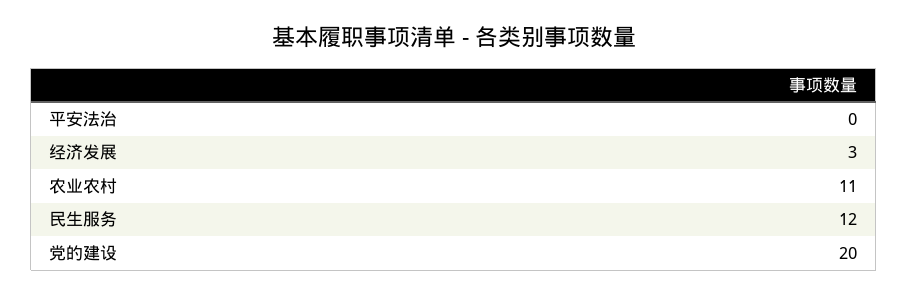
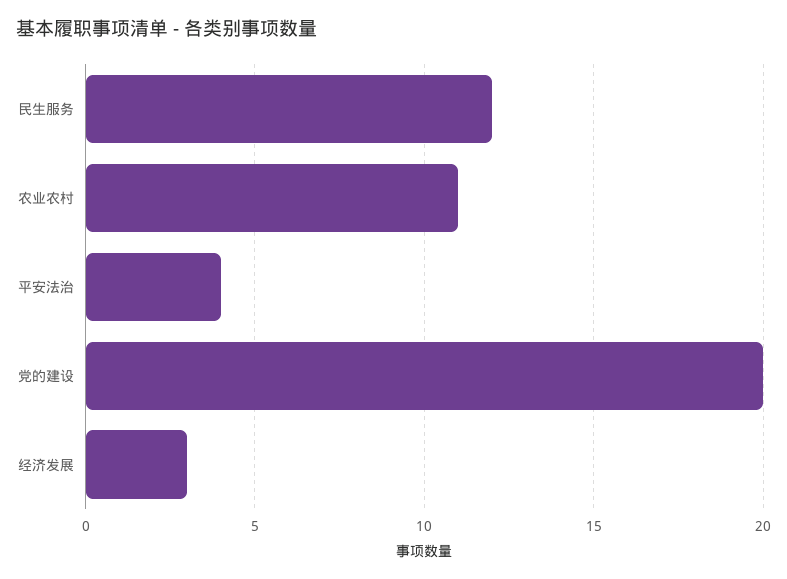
平安法治: 0 -> 4

